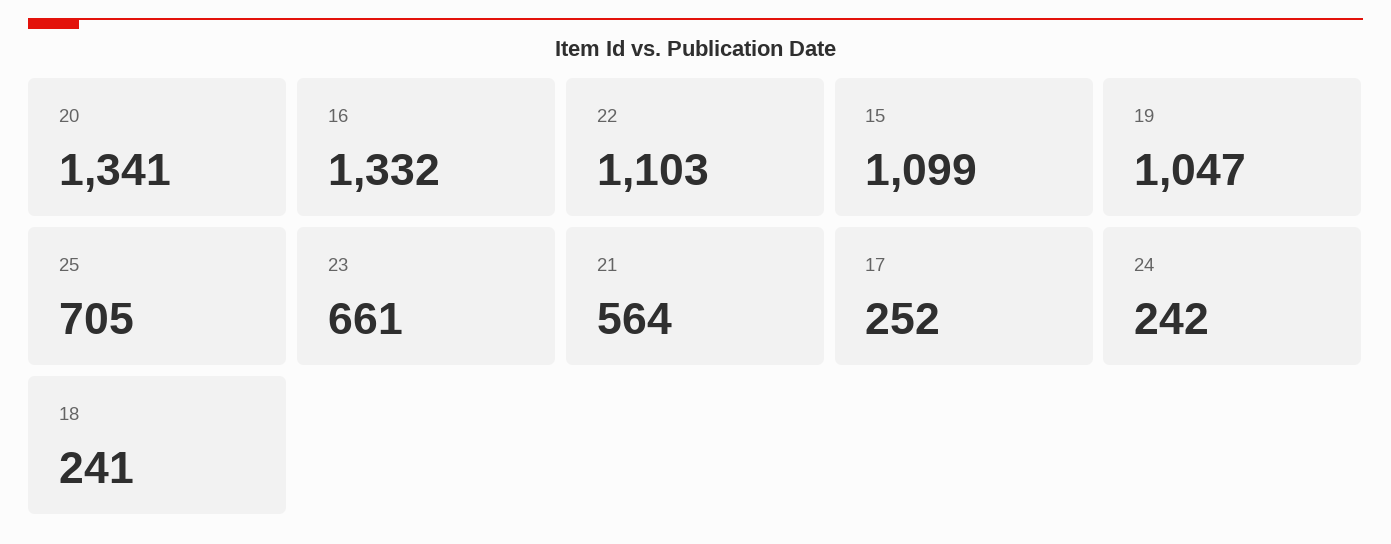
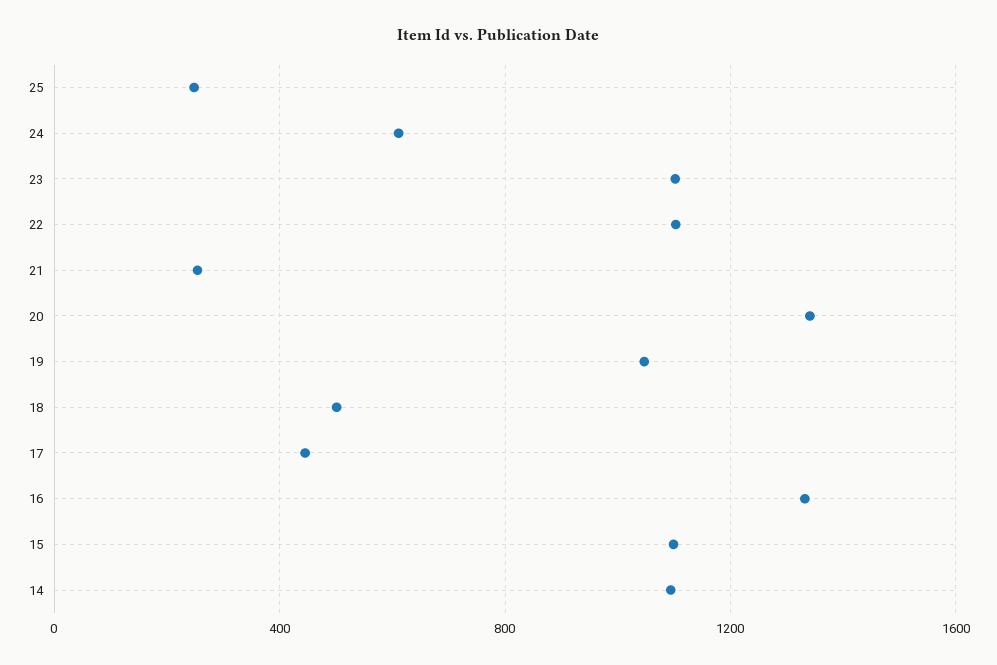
25: 705 -> 250
23: 661 -> 1100
21: 564 -> 250
17: 252 -> 450
24: 242 -> 600
18: 241 -> 500
14: none -> 1100

